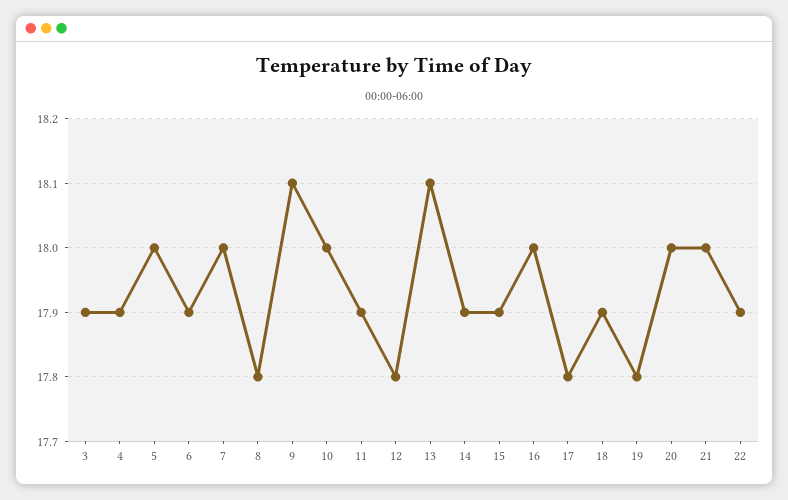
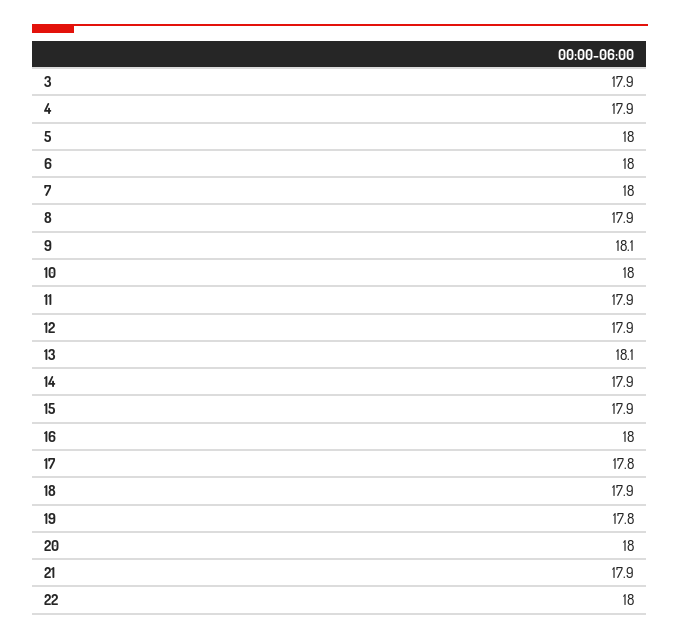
6: 17.9 -> 18
8: 17.8 -> 17.9
12: 17.8 -> 17.9
21: 18 -> 17.9
22: 17.9 -> 18

